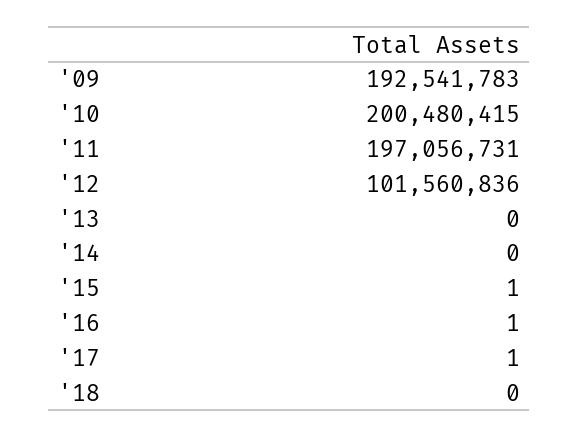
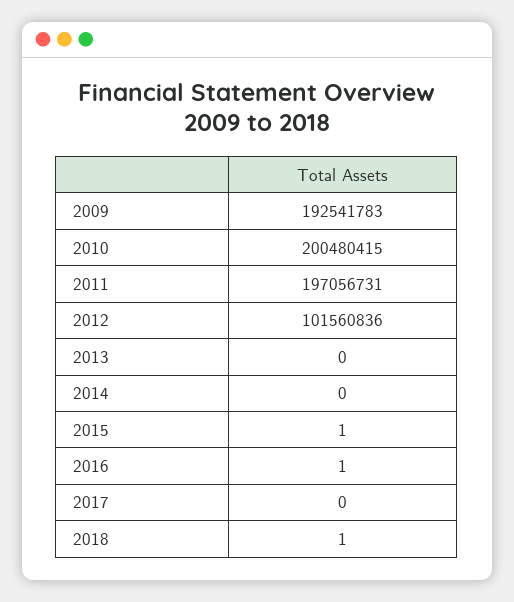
'17: 1 -> 0
'18: 0 -> 1

